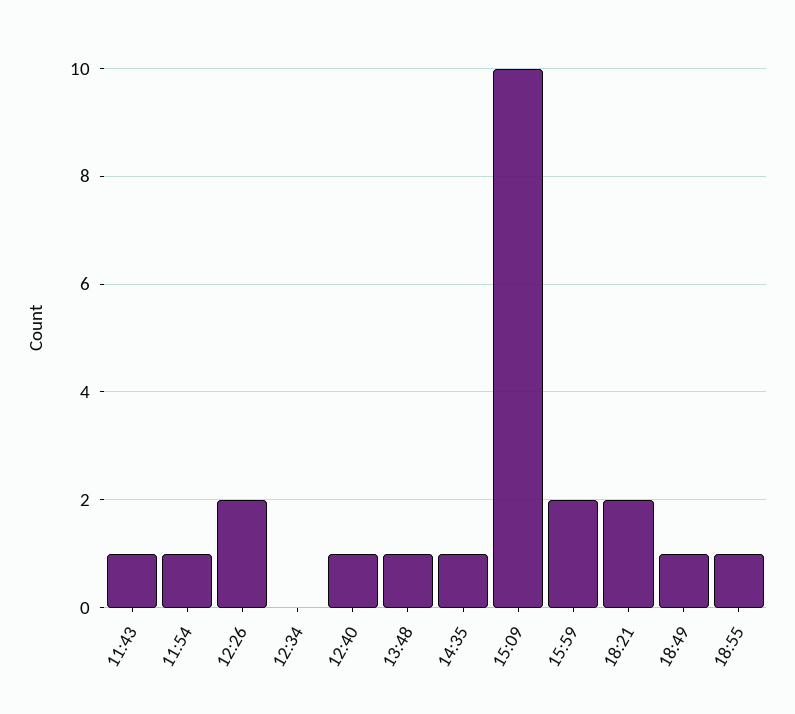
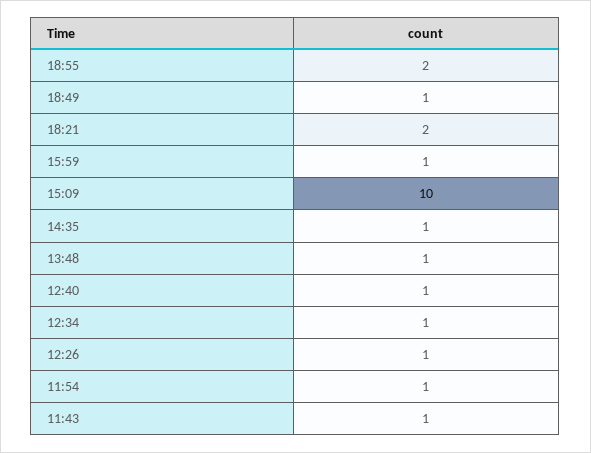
12:26: 2 -> 1
12:34: 0 -> 1
15:59: 2 -> 1
18:55: 1 -> 2

